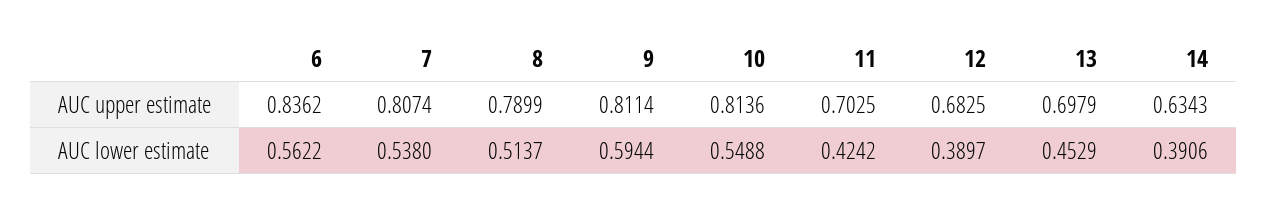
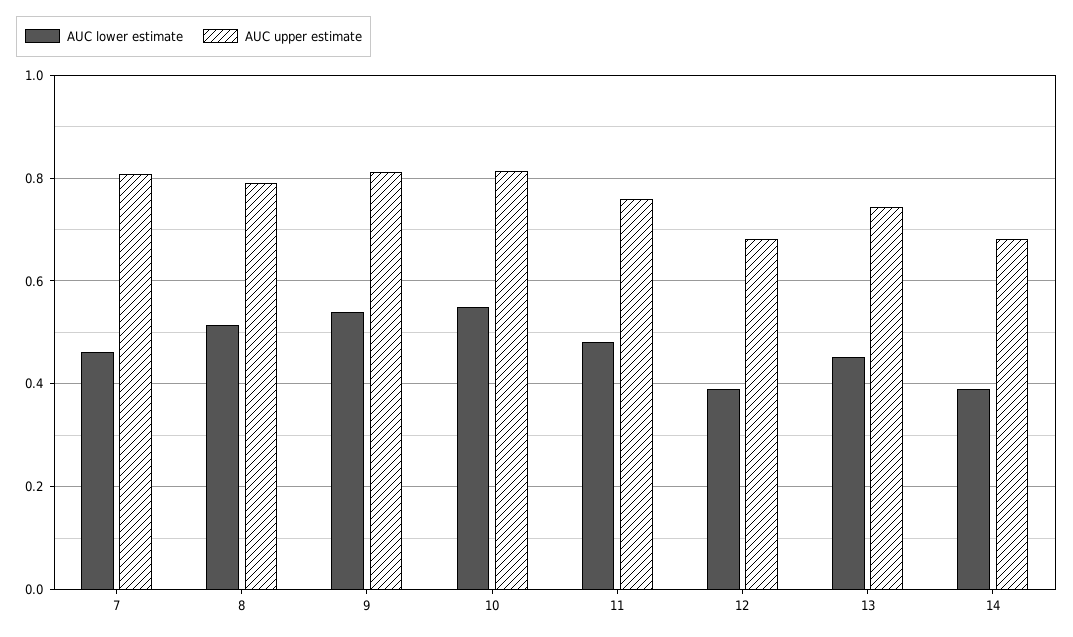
AUC upper estimate, 6: 0.8362 -> none
AUC upper estimate, 11: 0.7025 -> 0.76
AUC upper estimate, 13: 0.6979 -> 0.74
AUC upper estimate, 14: 0.6343 -> 0.68
AUC lower estimate, 6: 0.5622 -> none
AUC lower estimate, 7: 0.538 -> 0.46
AUC lower estimate, 9: 0.5944 -> 0.54
AUC lower estimate, 11: 0.4242 -> 0.48

